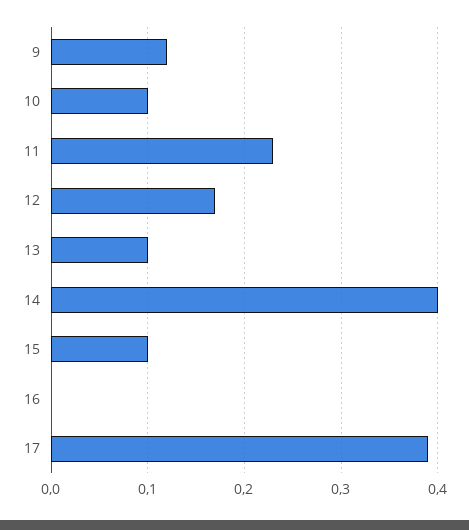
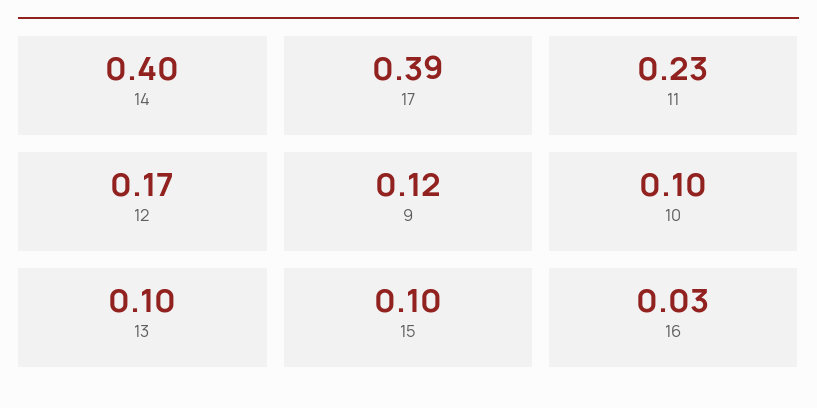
16: 0 -> 0.03

